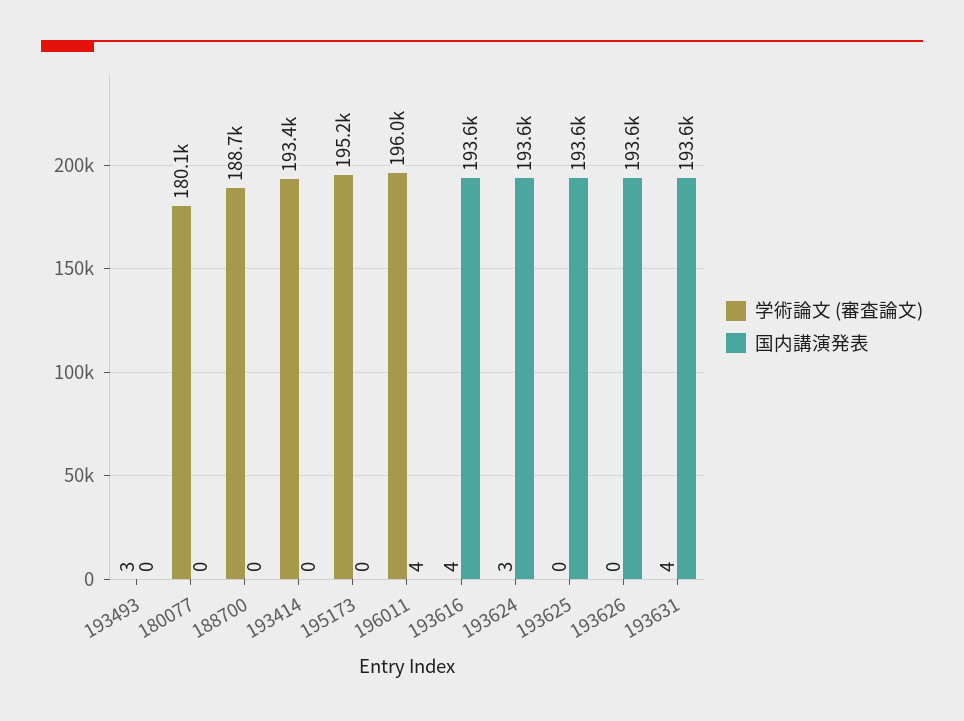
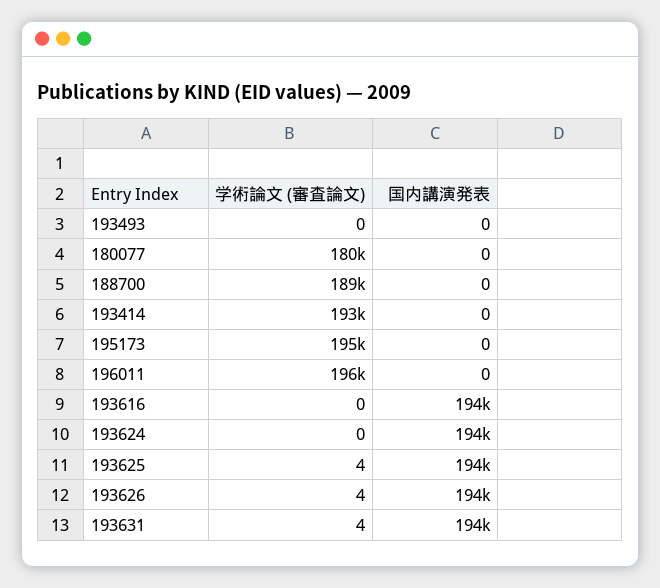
学術論文 (審査論文), 193493: 3 -> 0
国内講演発表, 196011: 4 -> 0
学術論文 (審査論文), 193616: 4 -> 0
学術論文 (審査論文), 193624: 3 -> 0
学術論文 (審査論文), 193625: 0 -> 4
学術論文 (審査論文), 193626: 0 -> 4

